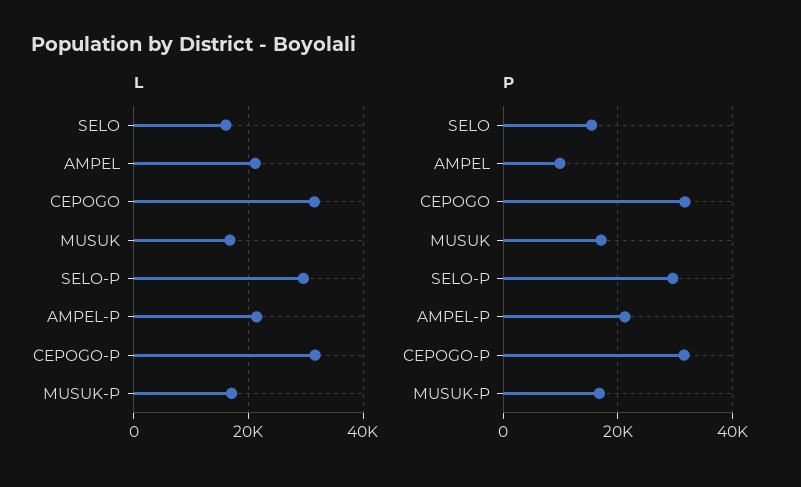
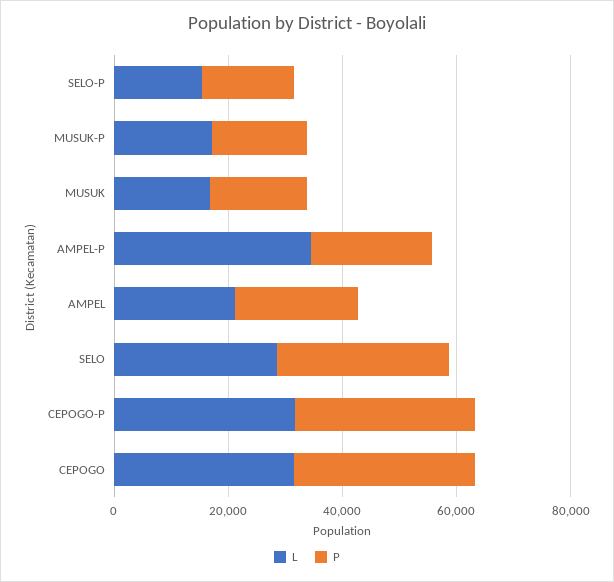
L, SELO: 16000 -> 30000
L, SELO-P: 30000 -> 15000
L, AMPEL-P: 22000 -> 35000
P, SELO: 16000 -> 30000
P, AMPEL: 10000 -> 20000
P, SELO-P: 30000 -> 15000

